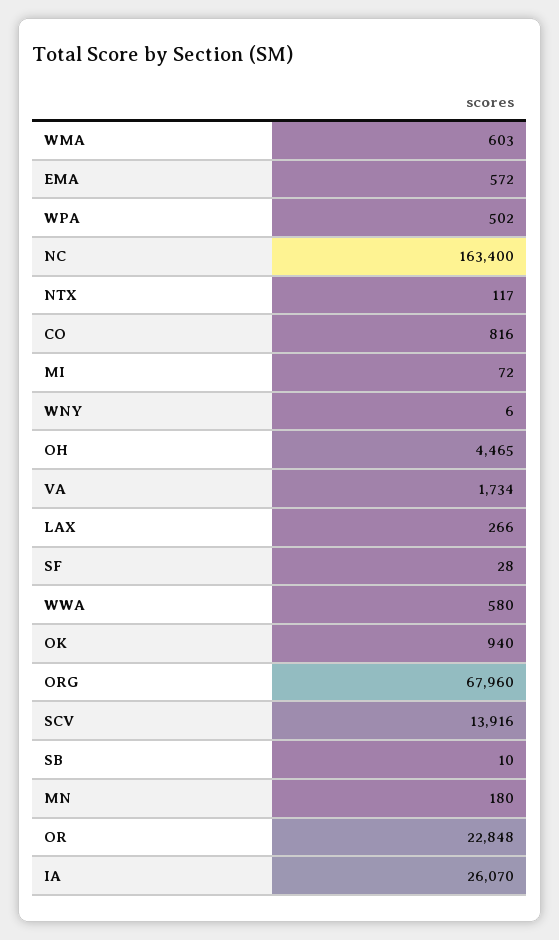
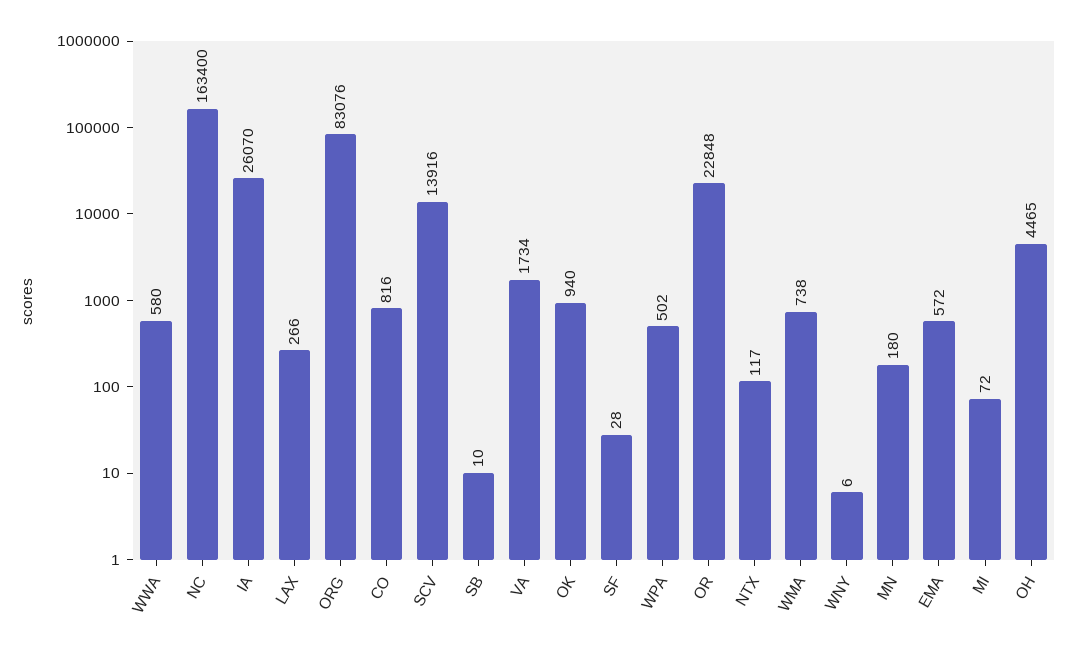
WMA: 603 -> 738
ORG: 67960 -> 83076

